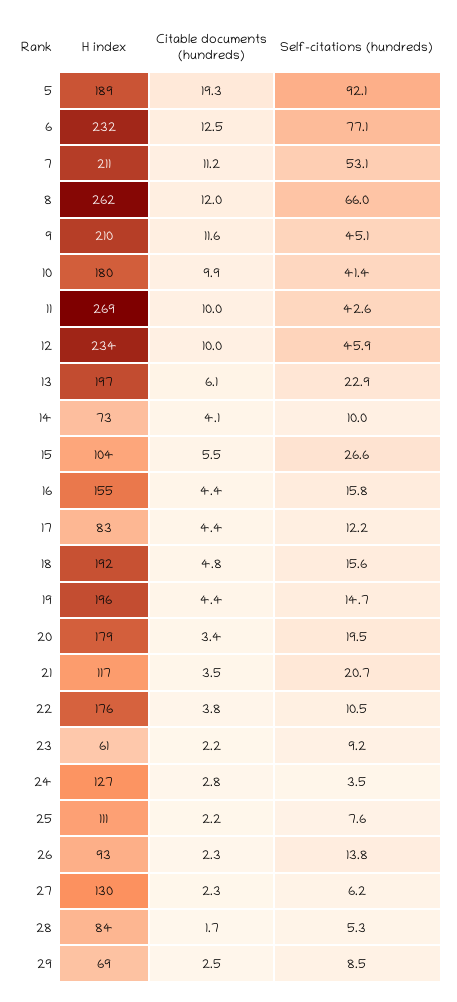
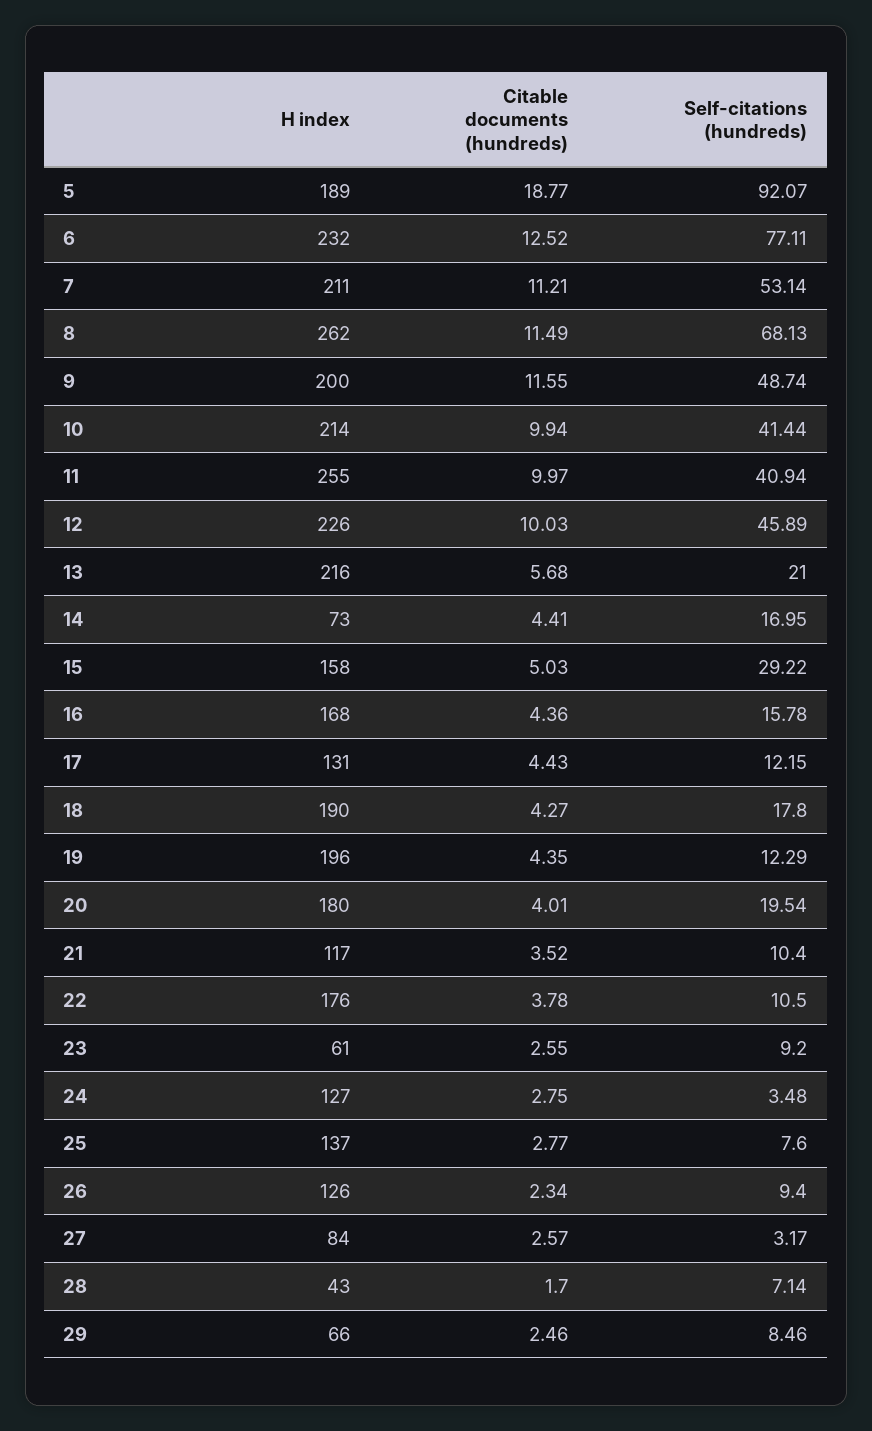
Citable documents (hundreds), 5: 19.3 -> 18.77
Citable documents (hundreds), 8: 12 -> 11.49
Self-citations (hundreds), 8: 66 -> 68.13
H index, 9: 210 -> 200
Self-citations (hundreds), 9: 45.1 -> 48.74
H index, 10: 180 -> 214
H index, 11: 269 -> 255
Self-citations (hundreds), 11: 42.6 -> 40.94
H index, 12: 234 -> 226
H index, 13: 197 -> 216
Citable documents (hundreds), 13: 6.1 -> 5.68
Self-citations (hundreds), 13: 22.9 -> 21
Citable documents (hundreds), 14: 4.1 -> 4.41
Self-citations (hundreds), 14: 10 -> 16.95
H index, 15: 104 -> 158
Citable documents (hundreds), 15: 5.5 -> 5.03
Self-citations (hundreds), 15: 26.6 -> 29.22
H index, 16: 155 -> 168
H index, 17: 83 -> 131
H index, 18: 192 -> 190
Citable documents (hundreds), 18: 4.8 -> 4.27
Self-citations (hundreds), 18: 15.6 -> 17.8
Self-citations (hundreds), 19: 14.7 -> 12.29
H index, 20: 179 -> 180
Citable documents (hundreds), 20: 3.4 -> 4.01
Self-citations (hundreds), 21: 20.7 -> 10.4
Citable documents (hundreds), 23: 2.2 -> 2.55
H index, 25: 111 -> 137
Citable documents (hundreds), 25: 2.2 -> 2.77
H index, 26: 93 -> 126
Self-citations (hundreds), 26: 13.8 -> 9.4
H index, 27: 130 -> 84
Citable documents (hundreds), 27: 2.3 -> 2.57
Self-citations (hundreds), 27: 6.2 -> 3.17
H index, 28: 84 -> 43
Self-citations (hundreds), 28: 5.3 -> 7.14
H index, 29: 69 -> 66

